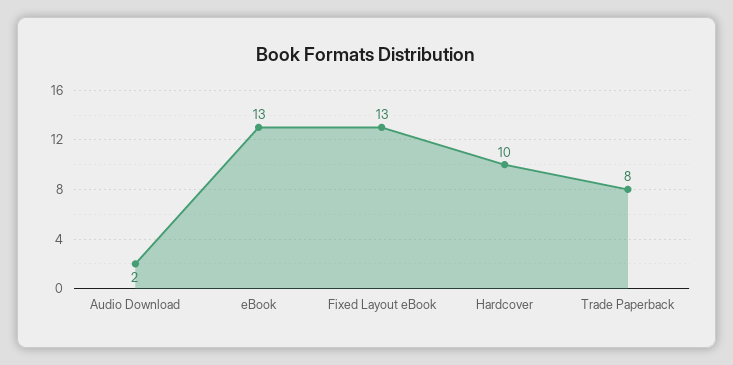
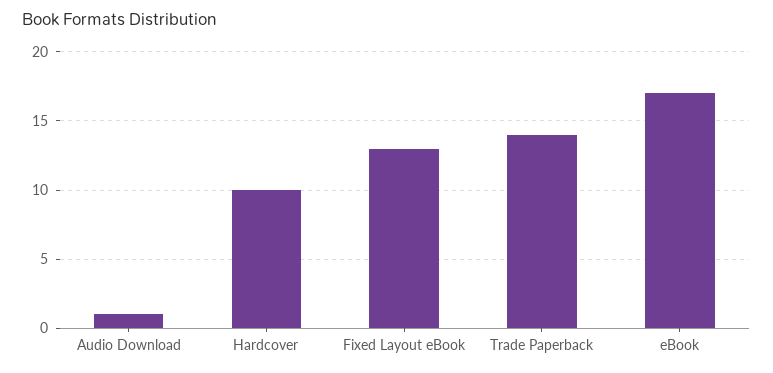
Audio Download: 2 -> 1
eBook: 13 -> 17
Trade Paperback: 8 -> 14

